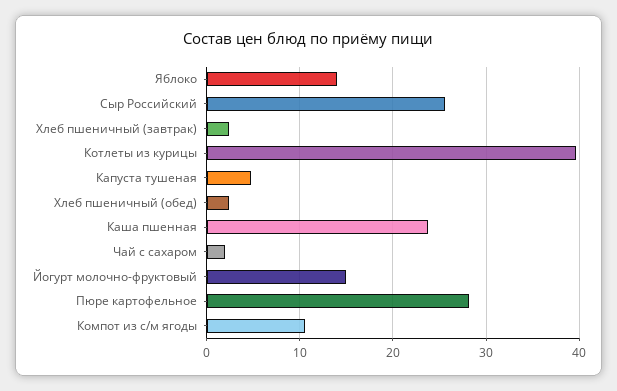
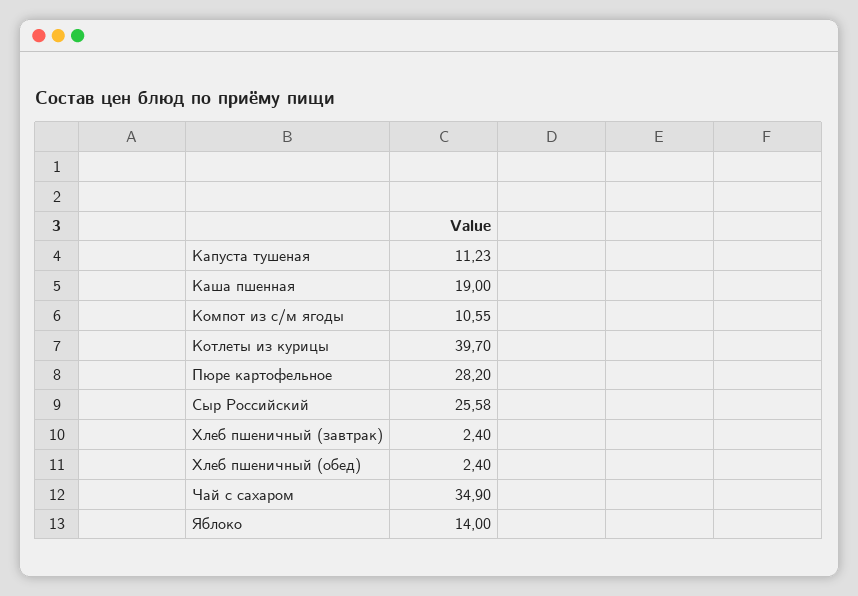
Капуста тушеная: 5 -> 11.23
Каша пшенная: 24 -> 19
Чай с сахаром: 2 -> 34.9
Йогурт молочно-фруктовый: 15 -> none

